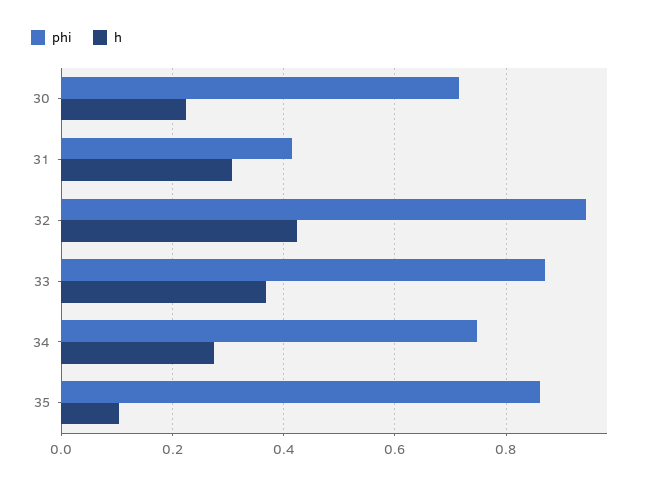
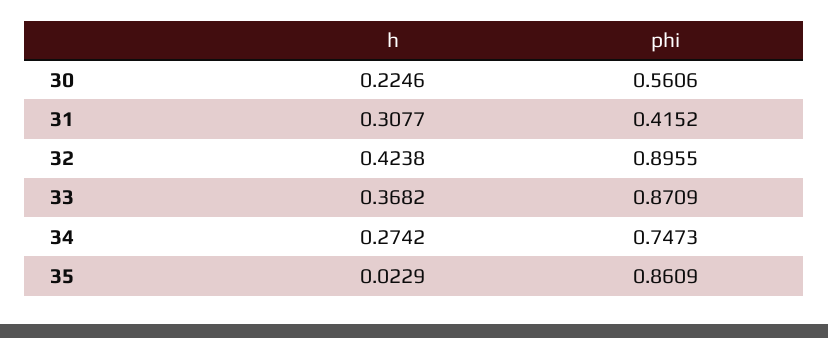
phi, 30: 0.72 -> 0.5606
phi, 32: 0.94 -> 0.8955
h, 35: 0.1 -> 0.0229

